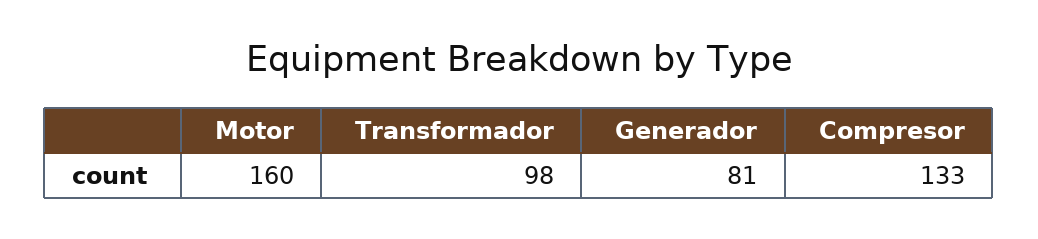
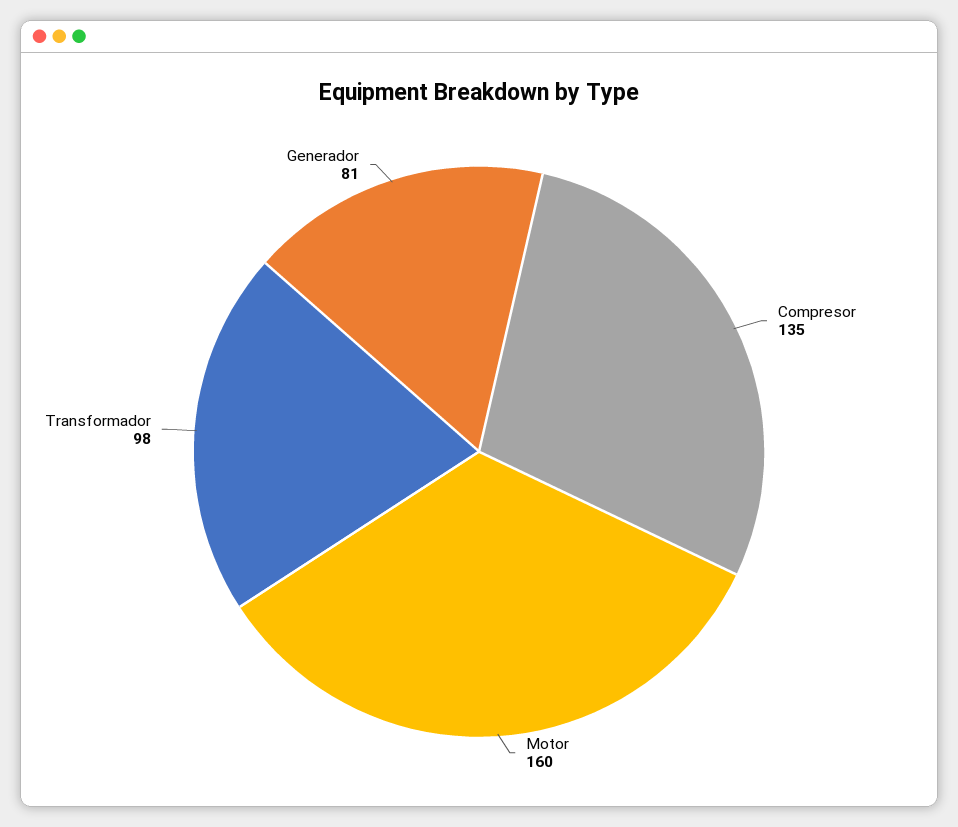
Compresor: 133 -> 135

